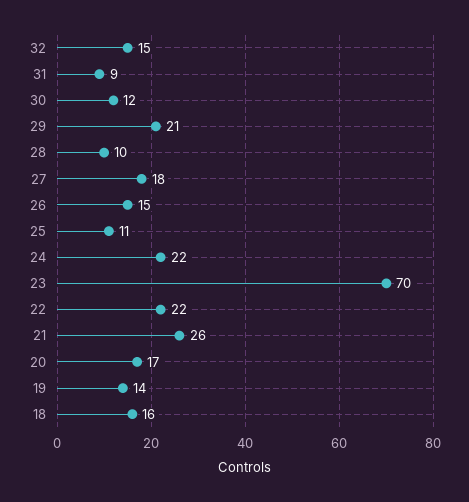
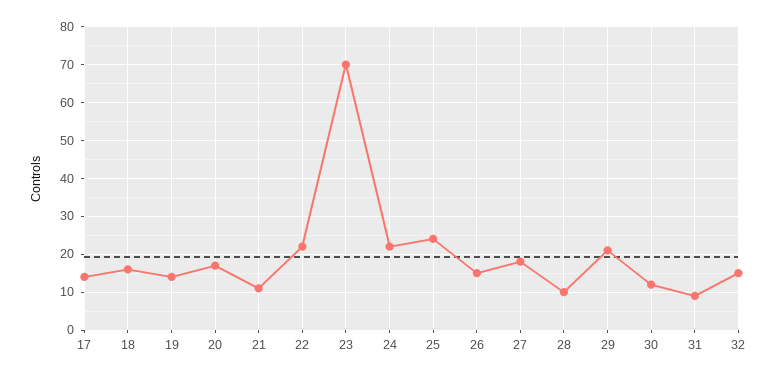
25: 11 -> 25
21: 26 -> 10
17: none -> 15

